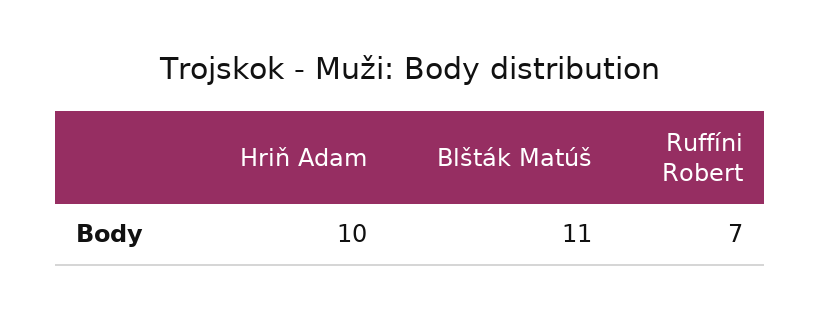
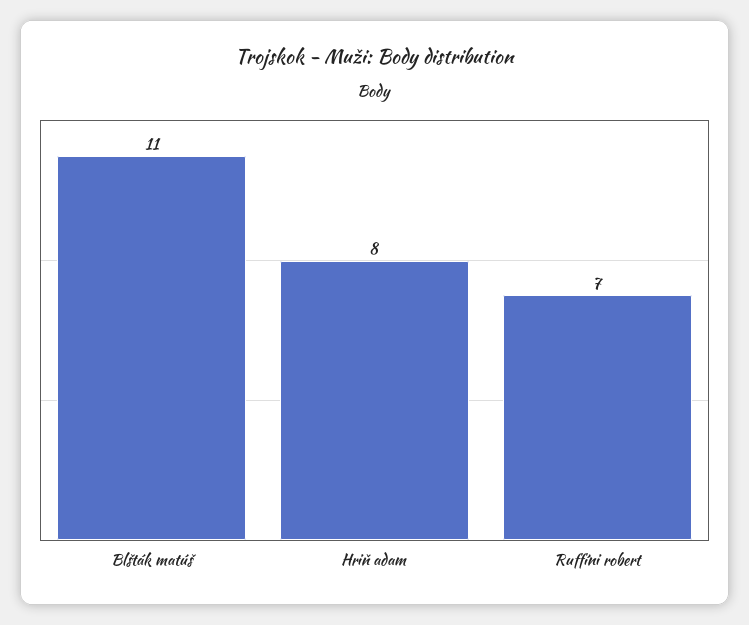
Hriň Adam: 10 -> 8

